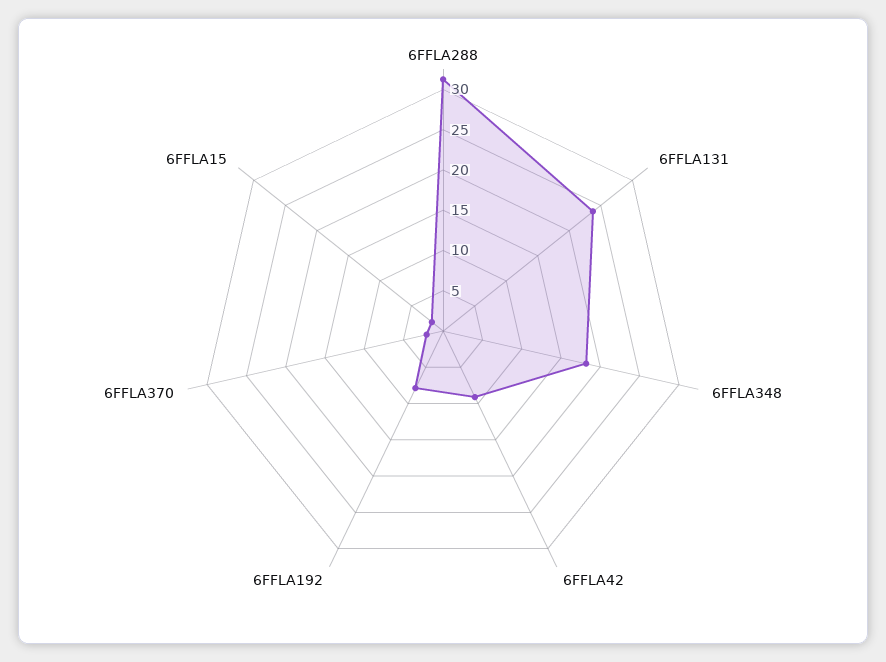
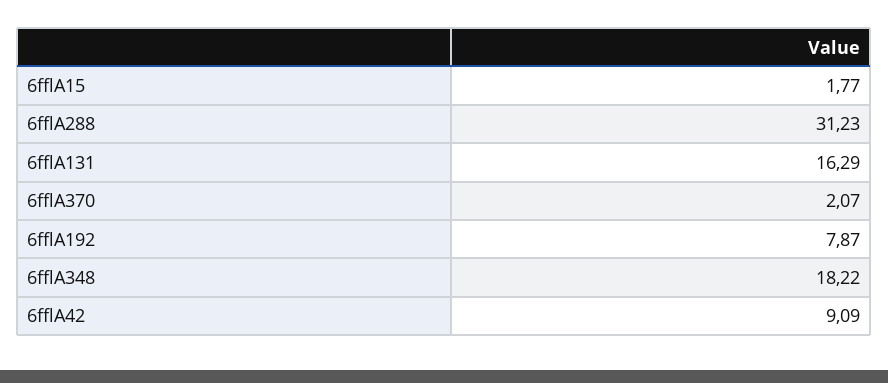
6FFLA131: 24 -> 16.29

